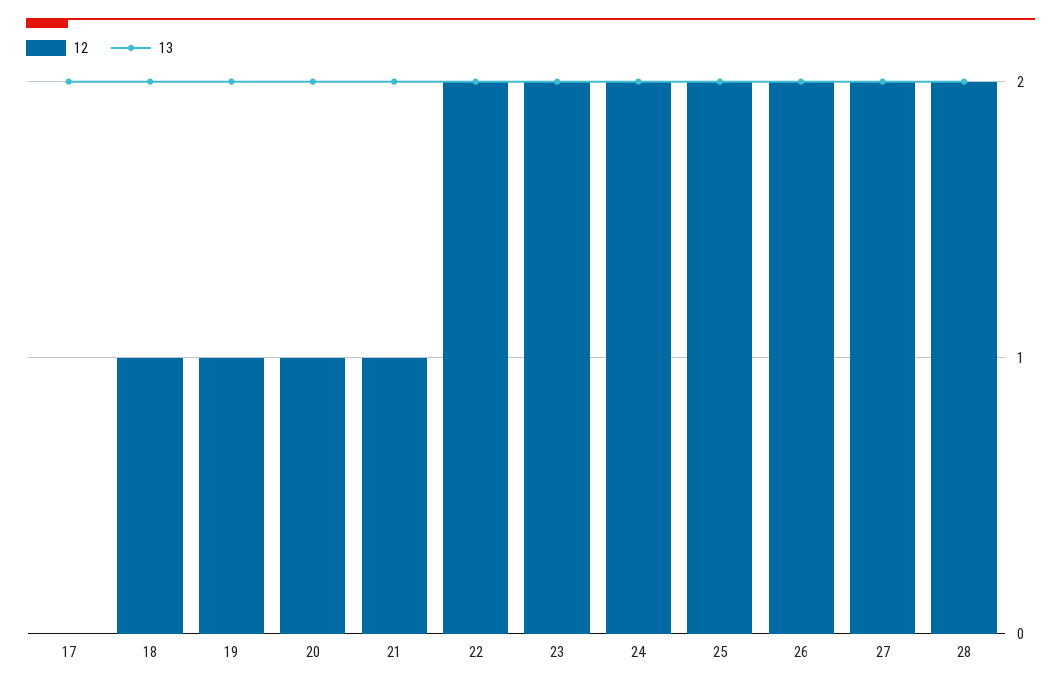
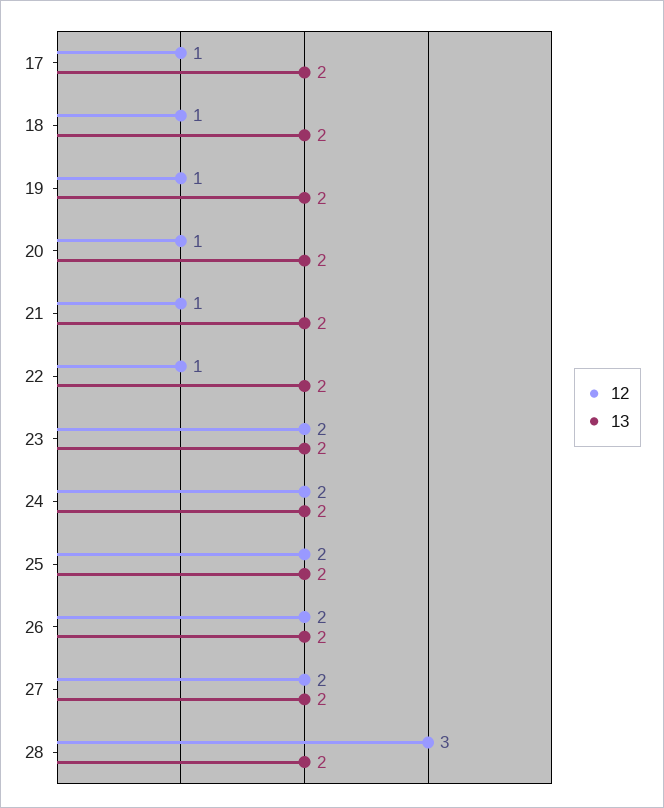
12, 17: 0 -> 1
12, 22: 2 -> 1
12, 28: 2 -> 3

